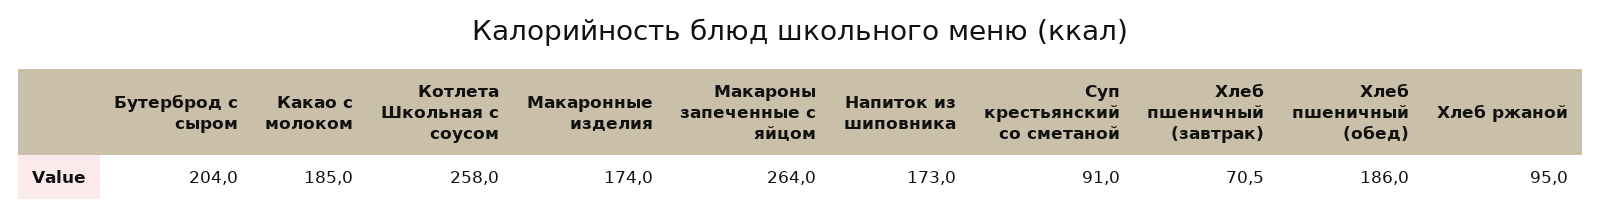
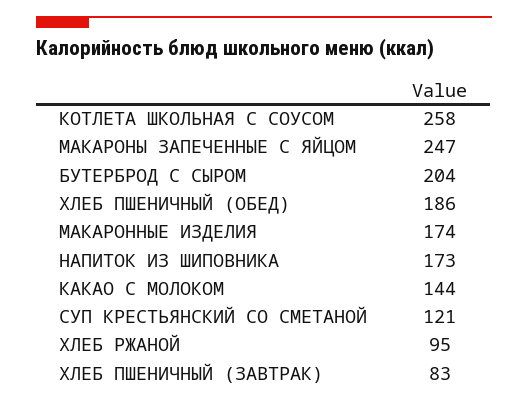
Какао с молоком: 185 -> 144
Макароны запеченные с яйцом: 264 -> 247
Суп крестьянский со сметаной: 91 -> 121
Хлеб пшеничный (завтрак): 70.5 -> 83

